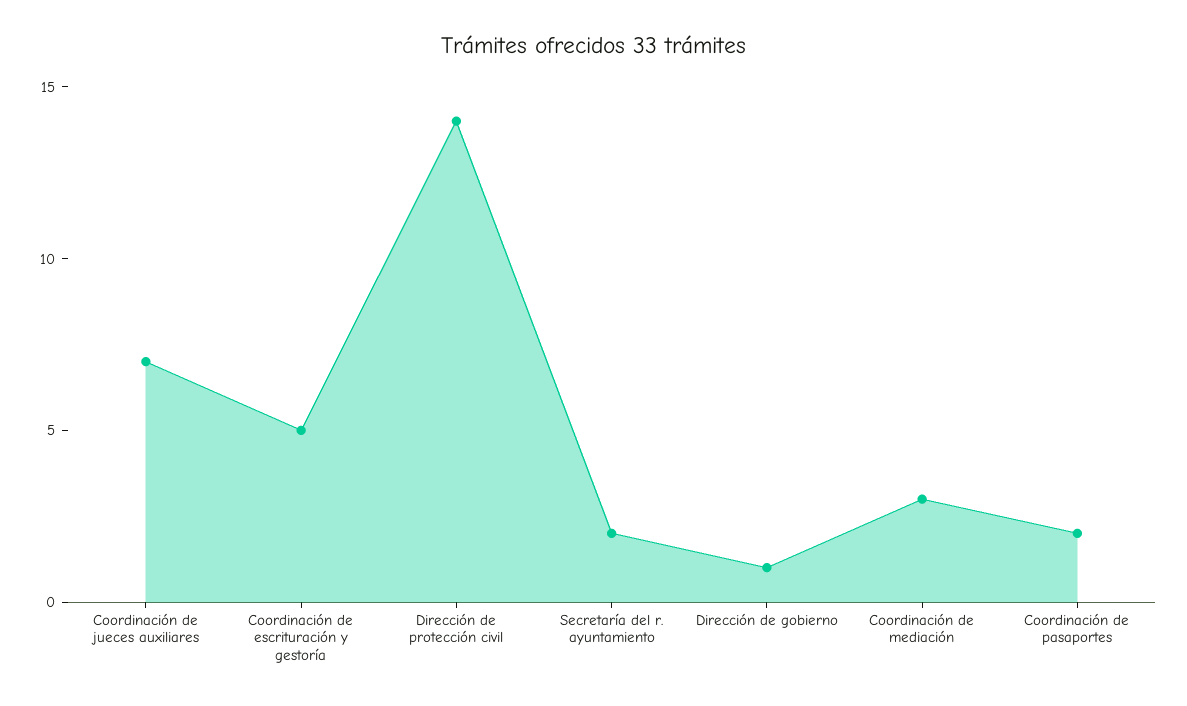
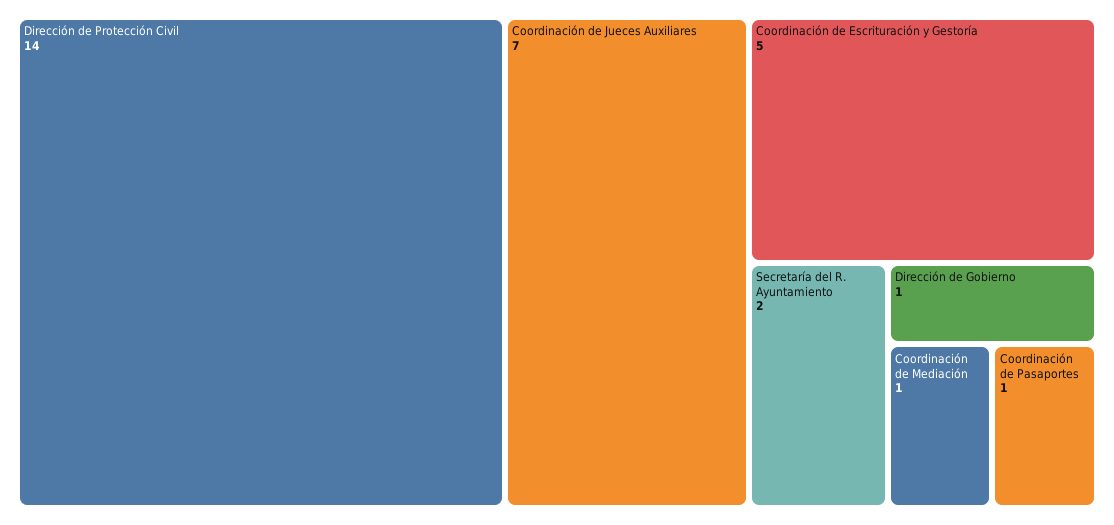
Coordinación de mediación: 3 -> 1
Coordinación de pasaportes: 2 -> 1

